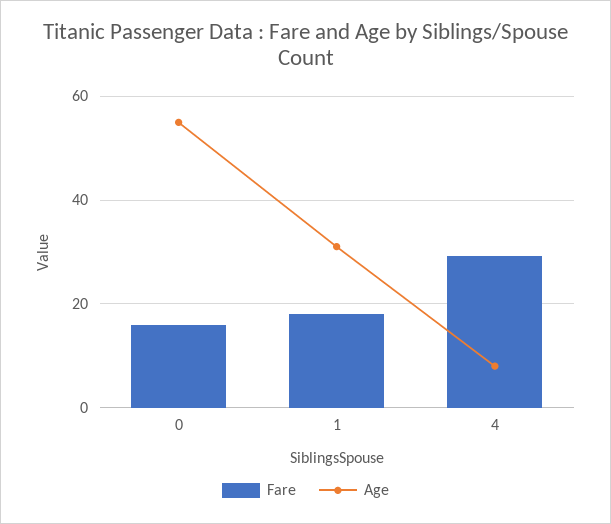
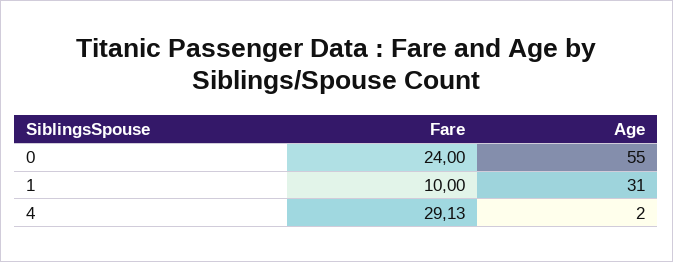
Fare, 0: 16 -> 24
Fare, 1: 18 -> 10
Age, 4: 8 -> 2

